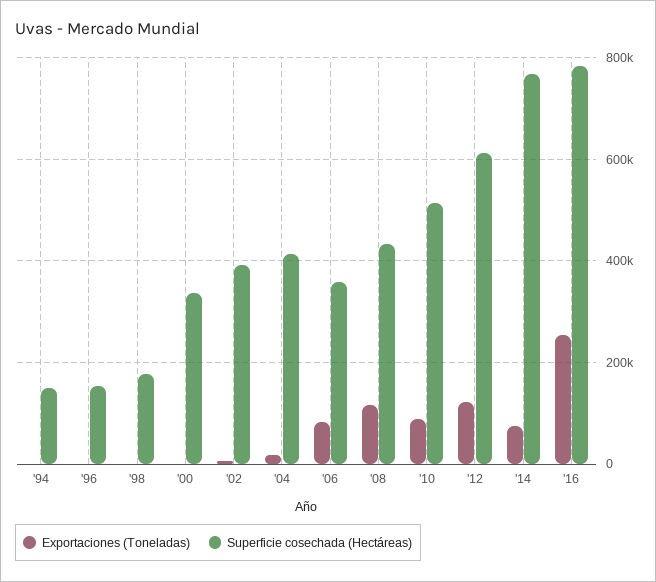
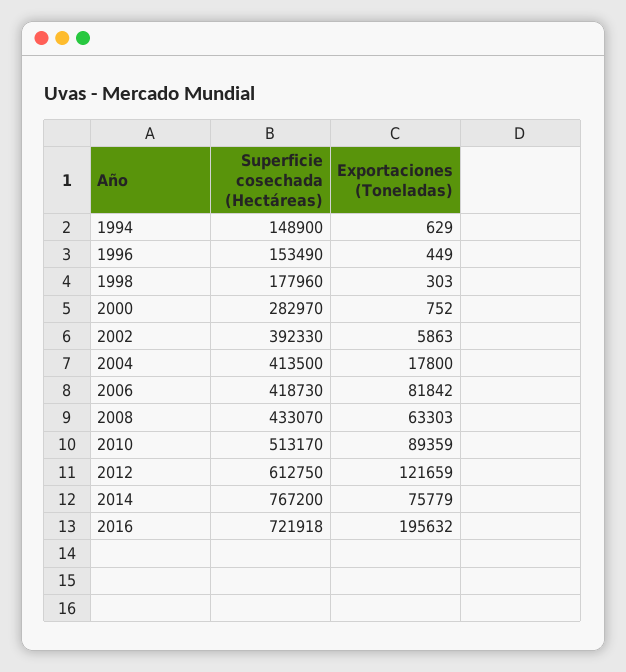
Superficie cosechada (Hectáreas), '00: 340000 -> 282970
Superficie cosechada (Hectáreas), '06: 360000 -> 418730
Exportaciones (Toneladas), '08: 120000 -> 63303
Exportaciones (Toneladas), '16: 260000 -> 195632
Superficie cosechada (Hectáreas), '16: 780000 -> 721918

